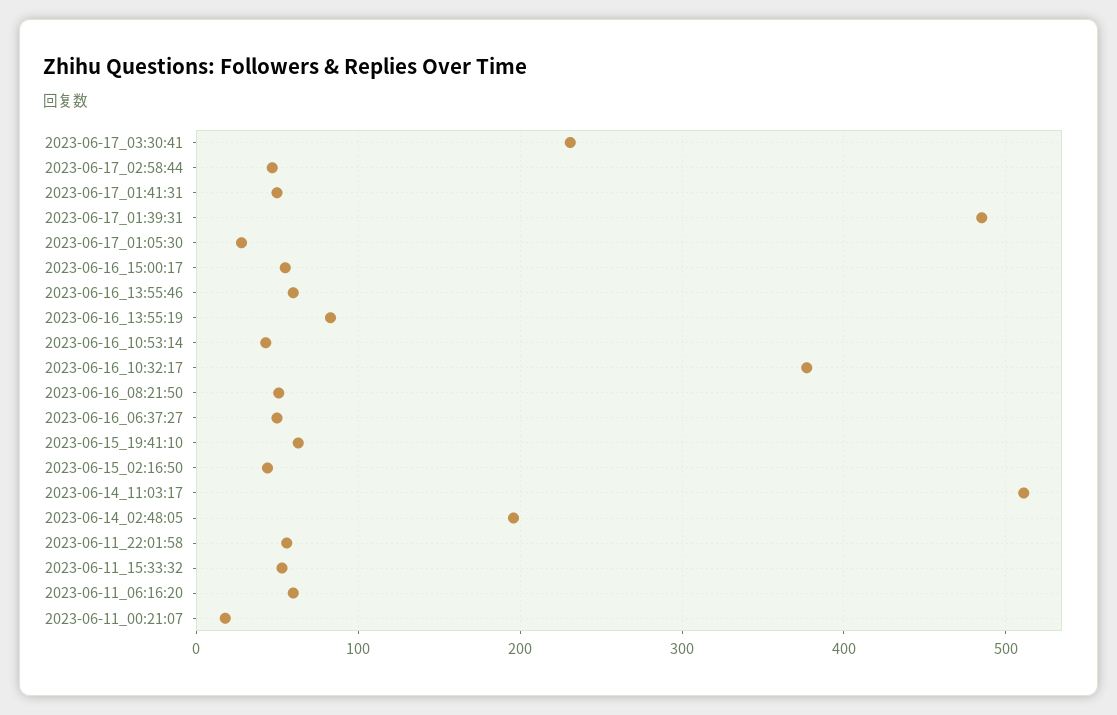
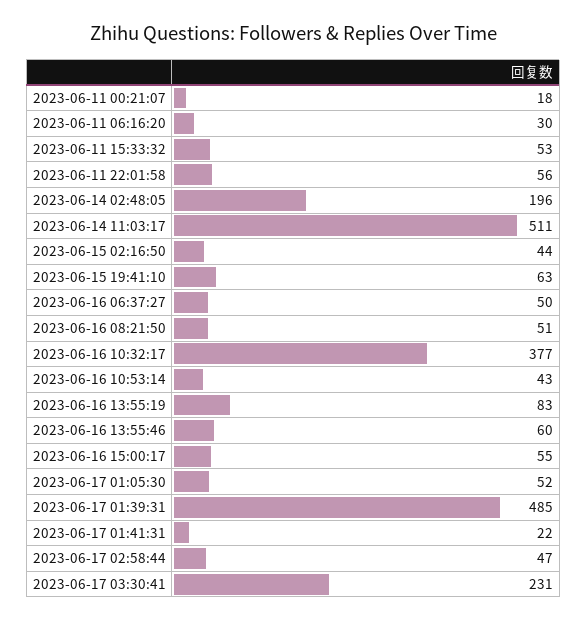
2023-06-17_01:41:31: 50 -> 22
2023-06-17_01:05:30: 30 -> 52
2023-06-11_06:16:20: 60 -> 30

